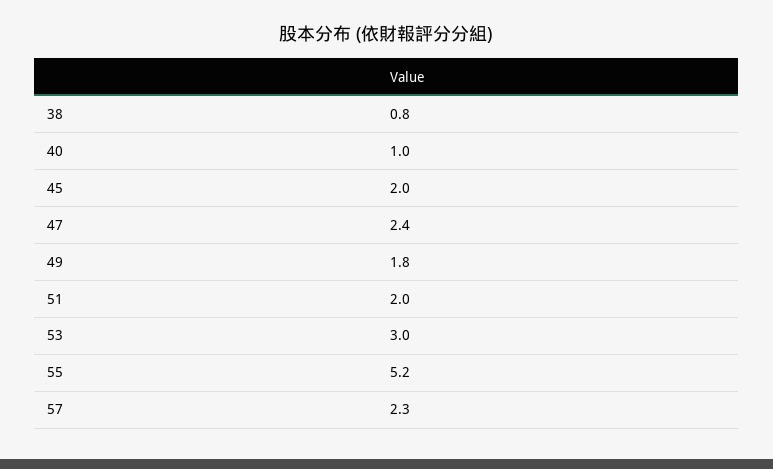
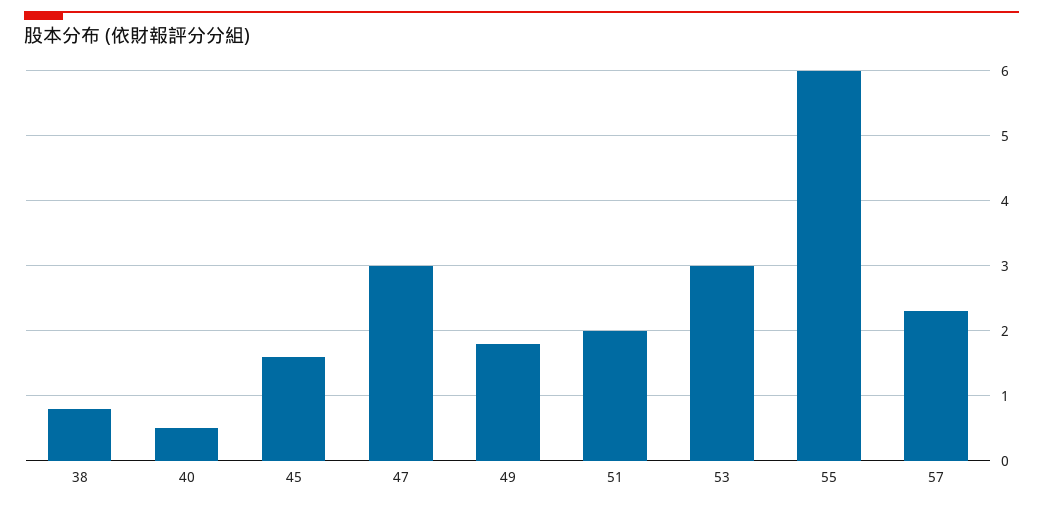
40: 1 -> 0.5
45: 2 -> 1.6
47: 2.4 -> 3
55: 5.2 -> 6

